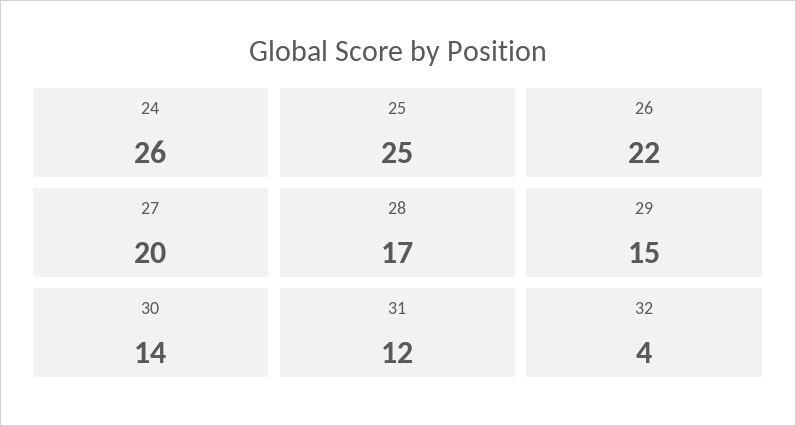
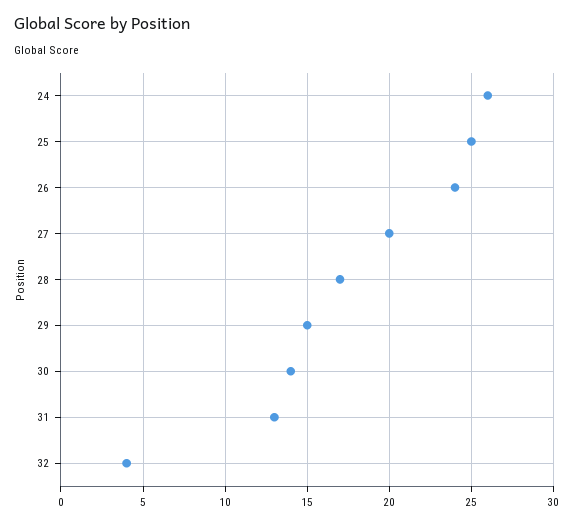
26: 22 -> 24
31: 12 -> 13

